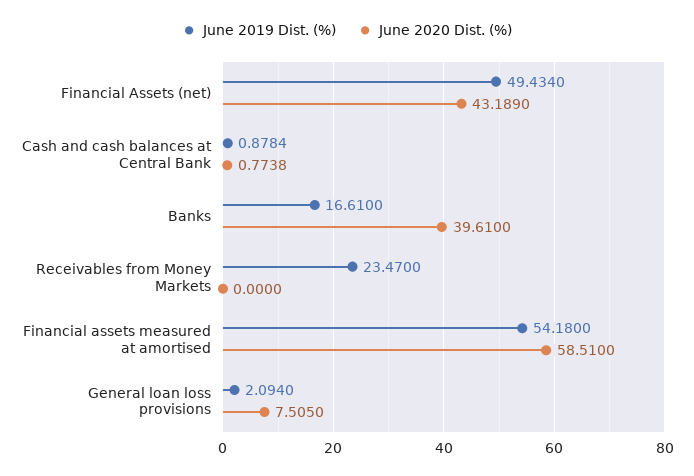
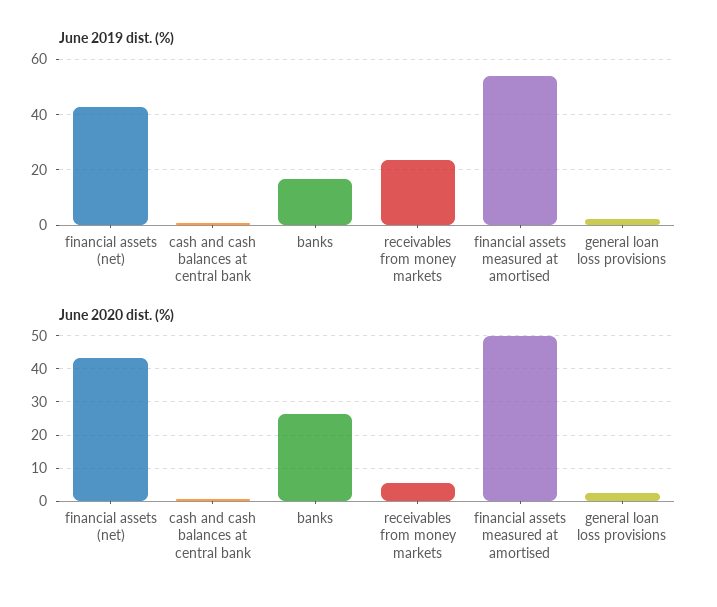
June 2019 Dist. (%), Financial Assets (net): 49.434 -> 42.5
June 2020 Dist. (%), Banks: 39.61 -> 26
June 2020 Dist. (%), Receivables from Money Markets: 0 -> 6
June 2020 Dist. (%), Financial assets measured at amortised: 58.51 -> 50
June 2020 Dist. (%), General loan loss provisions: 7.505 -> 2

